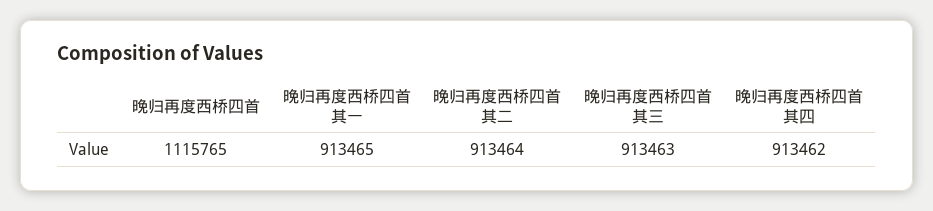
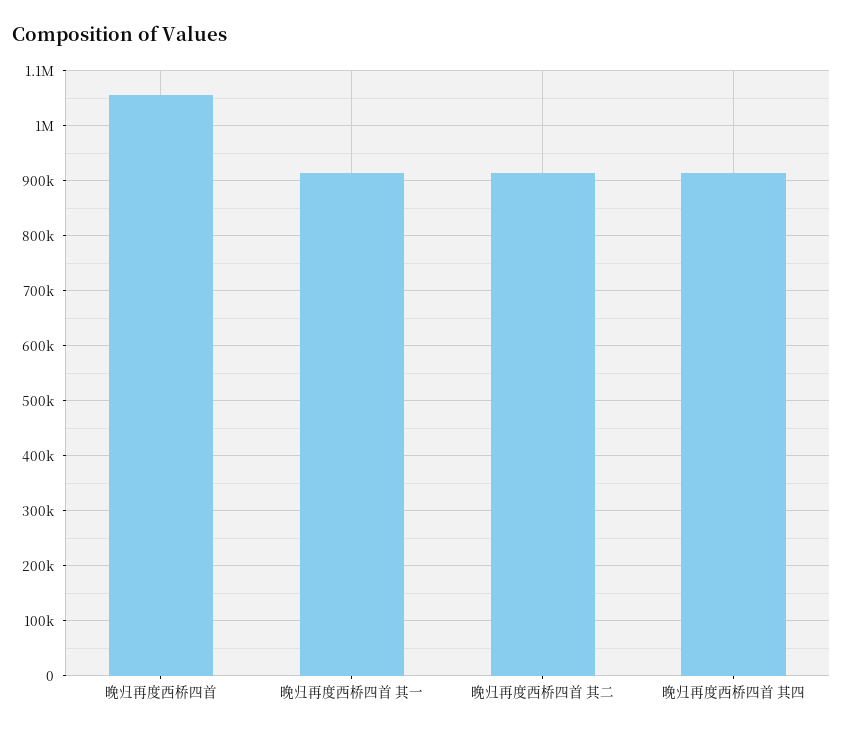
晚归再度西桥四首: 1115765 -> 1060000
晚归再度西桥四首 其三: 913463 -> none

